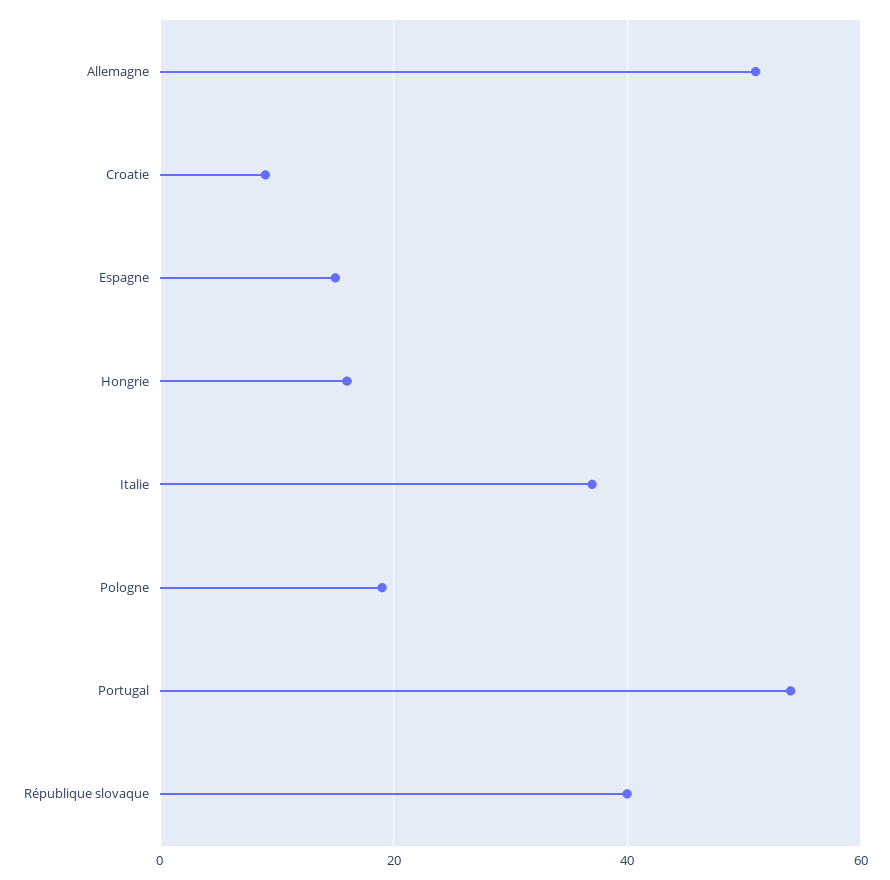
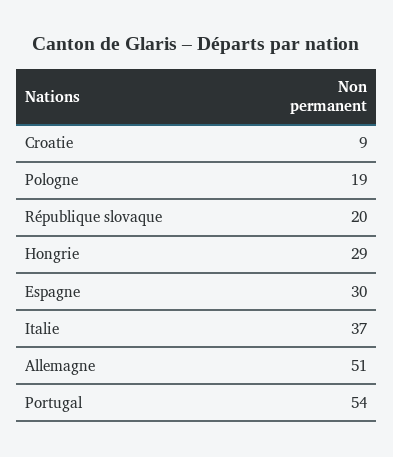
Espagne: 15 -> 30
Hongrie: 15 -> 29
République slovaque: 40 -> 20

